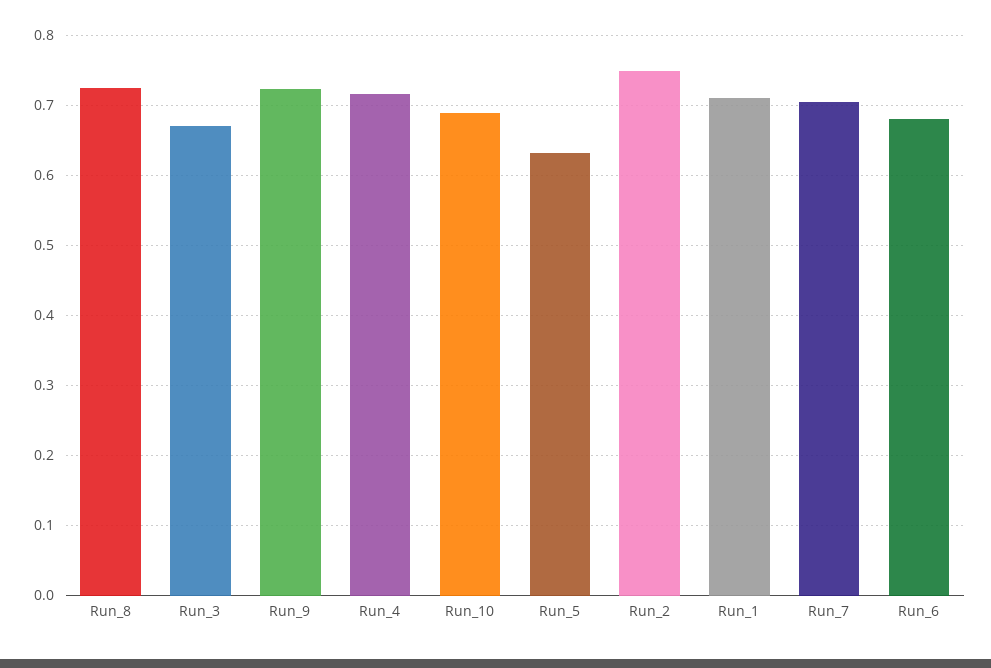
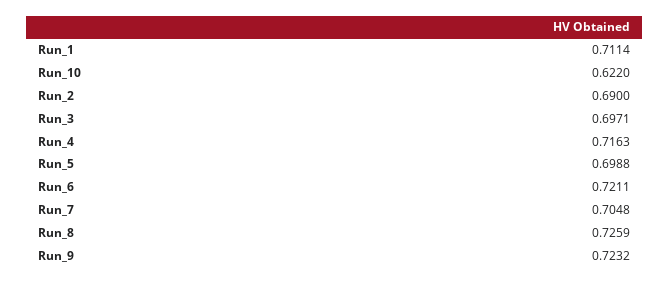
Run_3: 0.67 -> 0.6971
Run_10: 0.69 -> 0.622
Run_5: 0.63 -> 0.6988
Run_2: 0.75 -> 0.69
Run_6: 0.68 -> 0.7211

